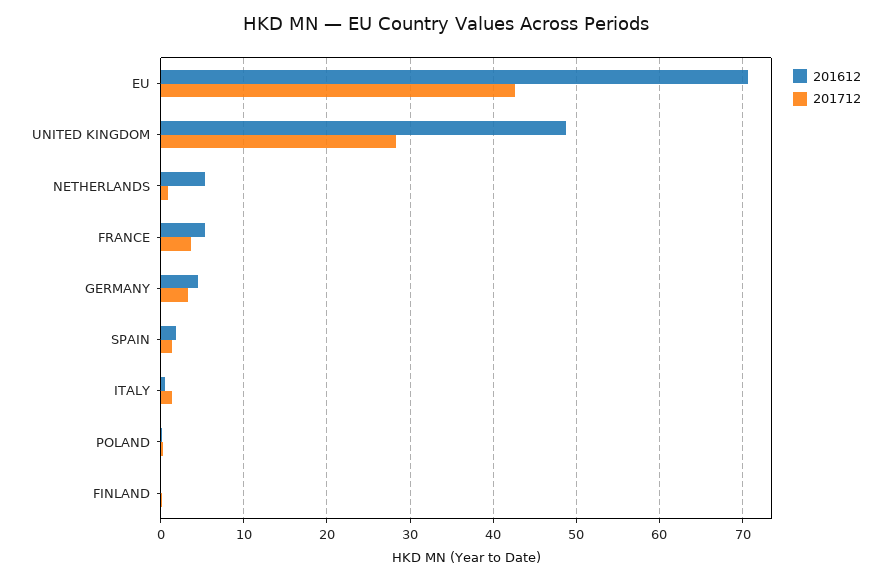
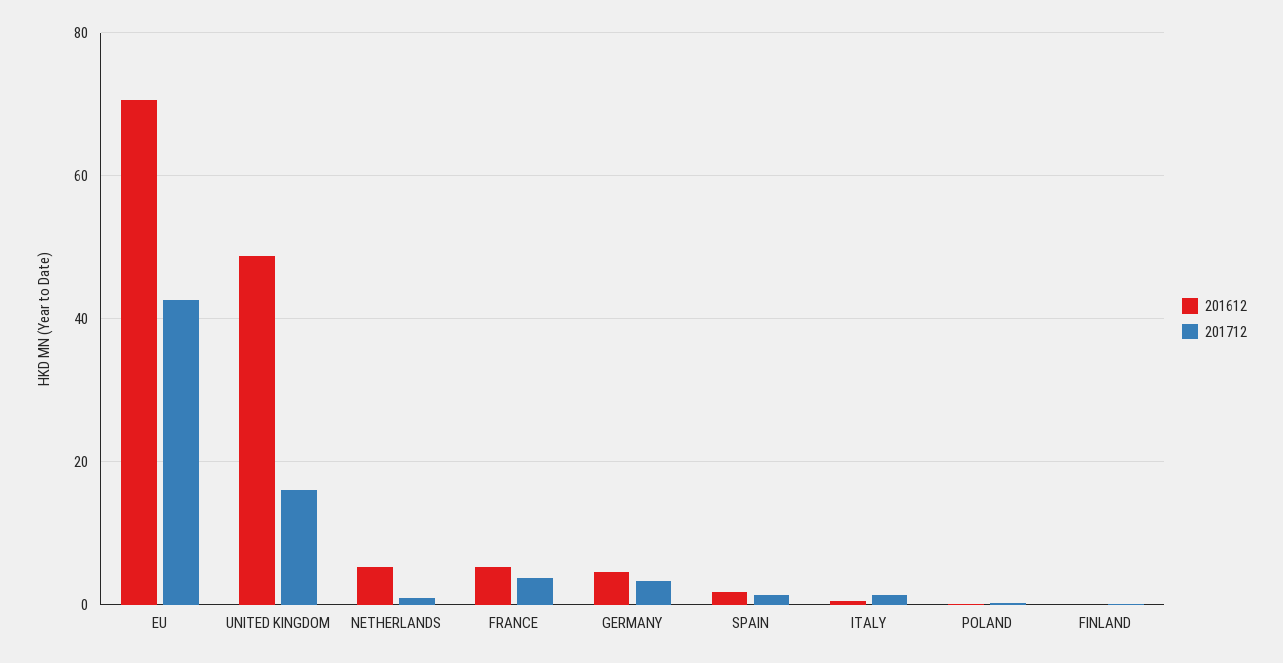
201712, UNITED KINGDOM: 28 -> 16

